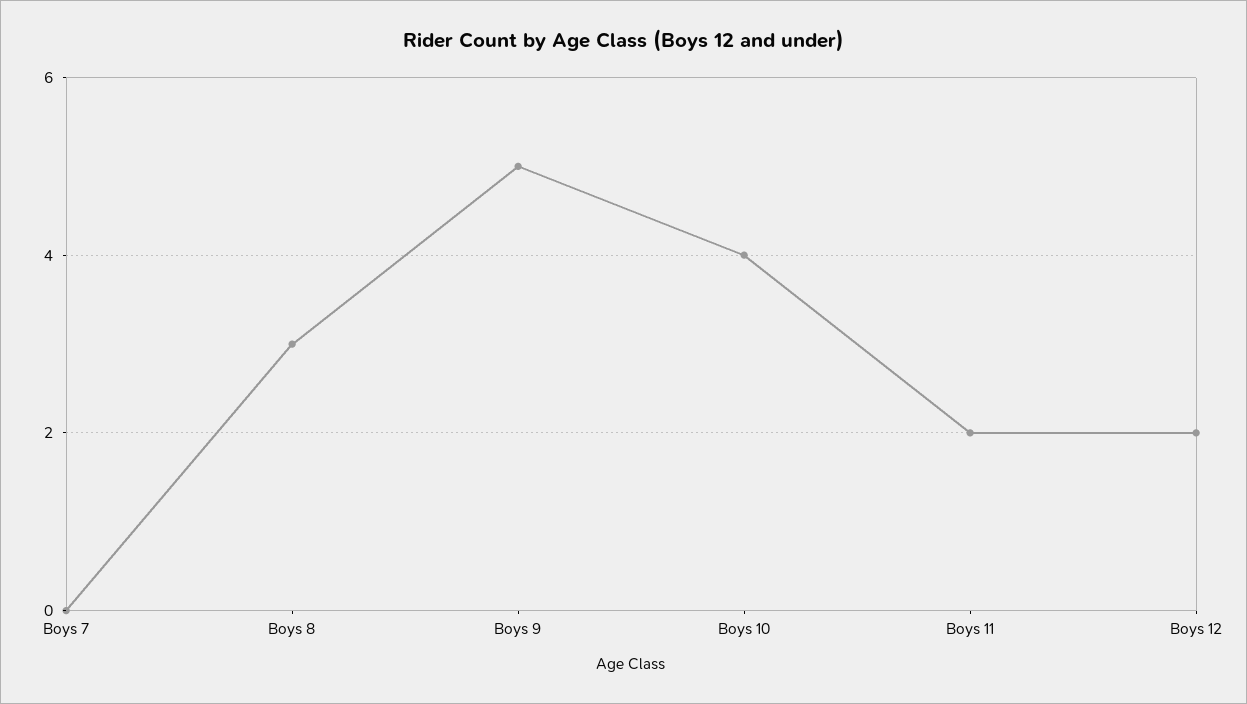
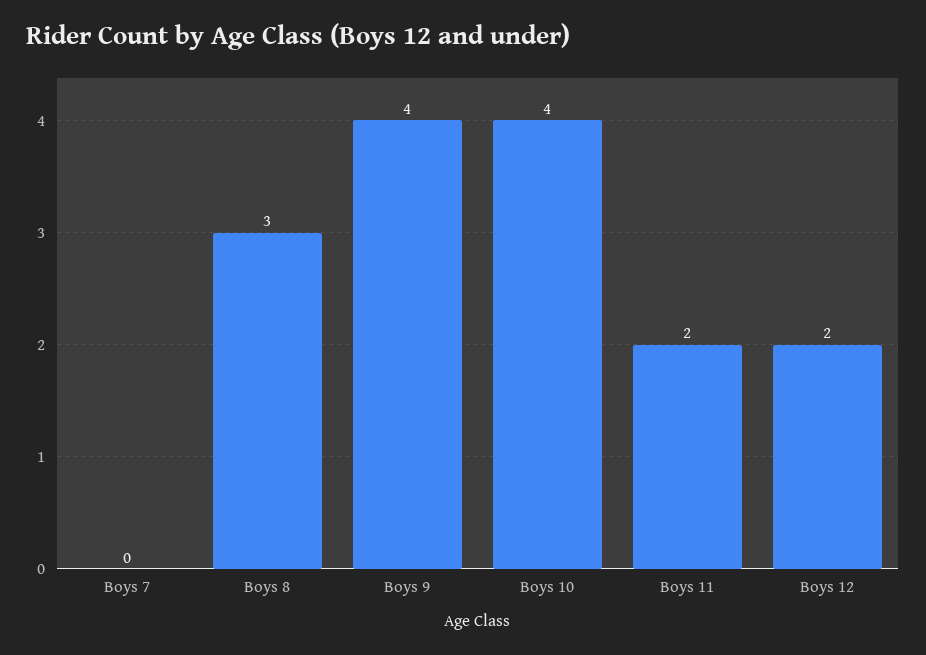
Boys 9: 5 -> 4

